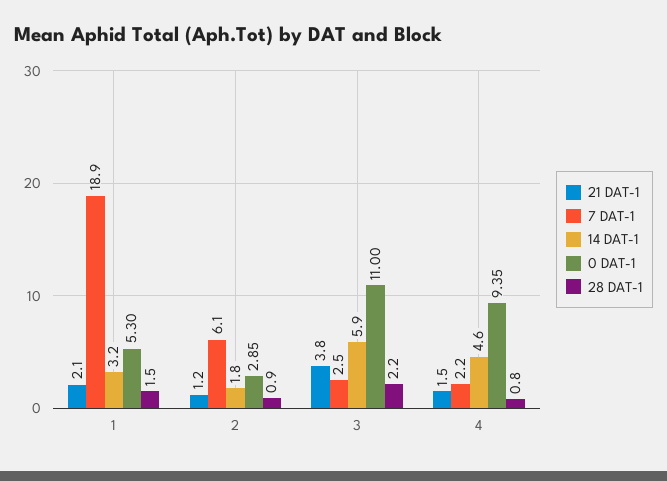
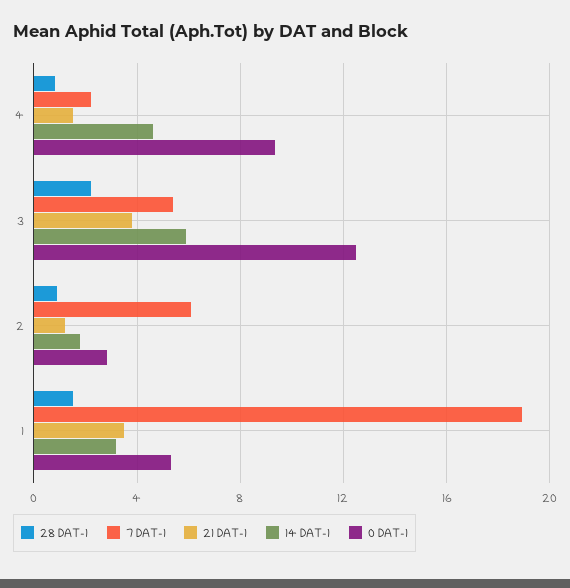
21 DAT-1, 1: 2.1 -> 3.5
7 DAT-1, 3: 2.5 -> 5.5
0 DAT-1, 3: 11 -> 12.5

